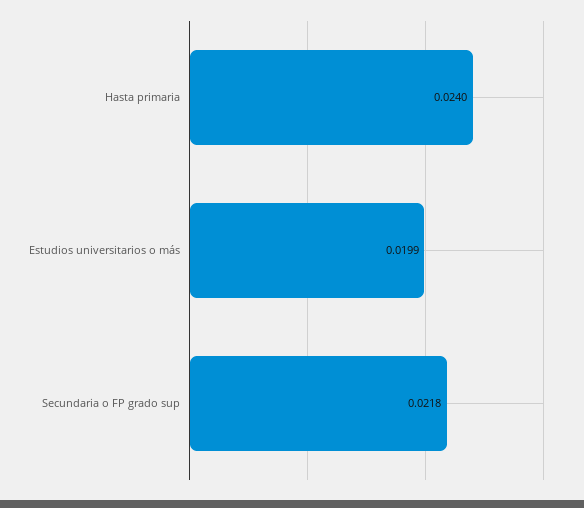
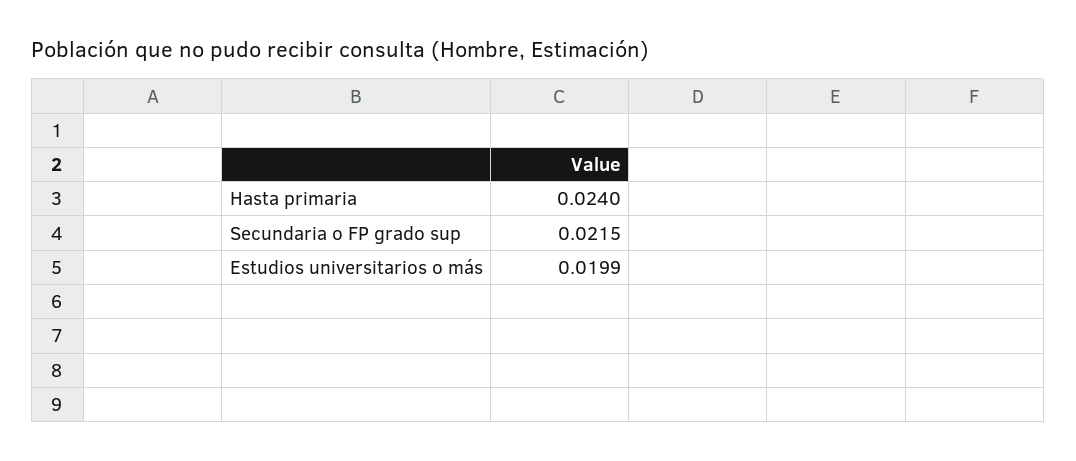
Secundaria o FP grado sup: 0.0218 -> 0.0215

